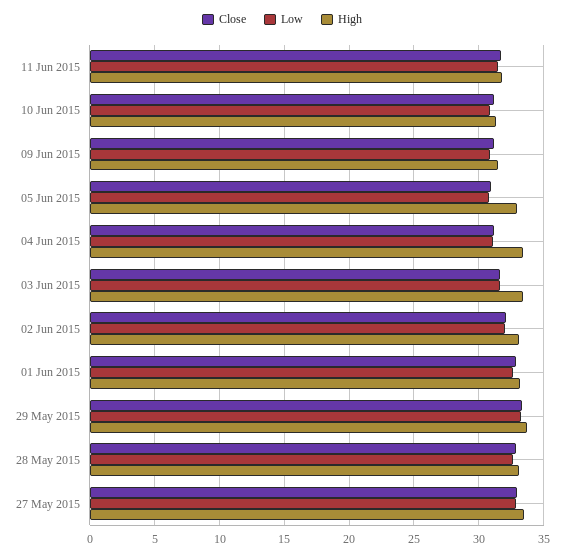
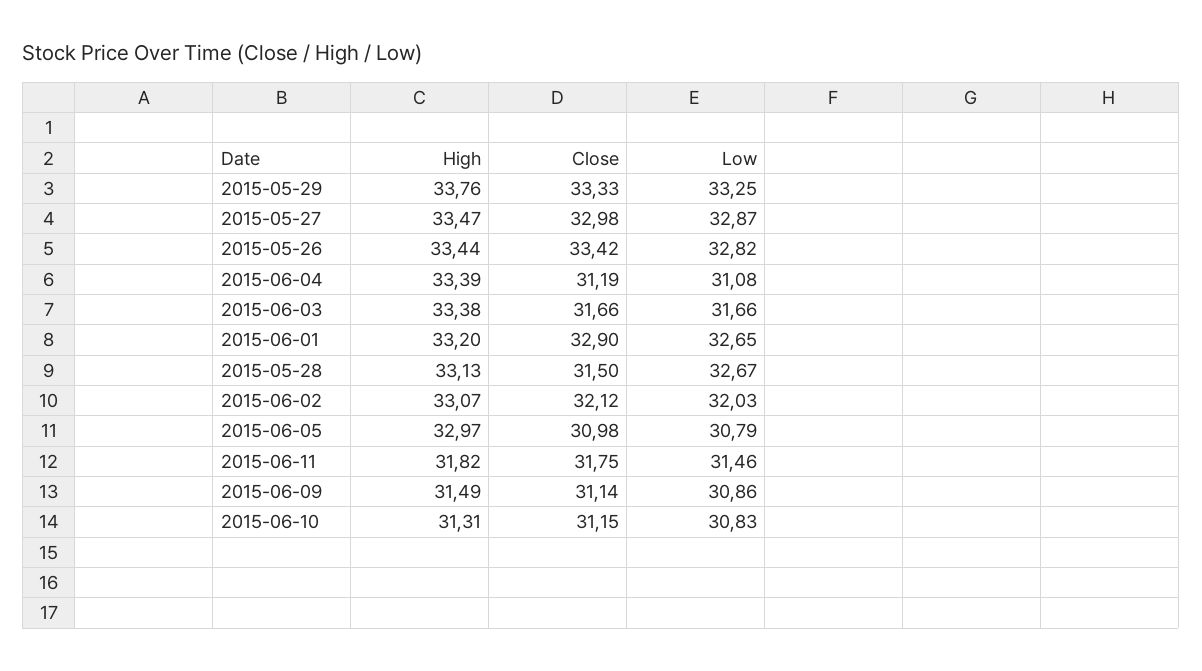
Close, 28 May 2015: 33 -> 31.5
High, 2015-05-26: none -> 33.44
Close, 2015-05-26: none -> 33.42
Low, 2015-05-26: none -> 32.82

